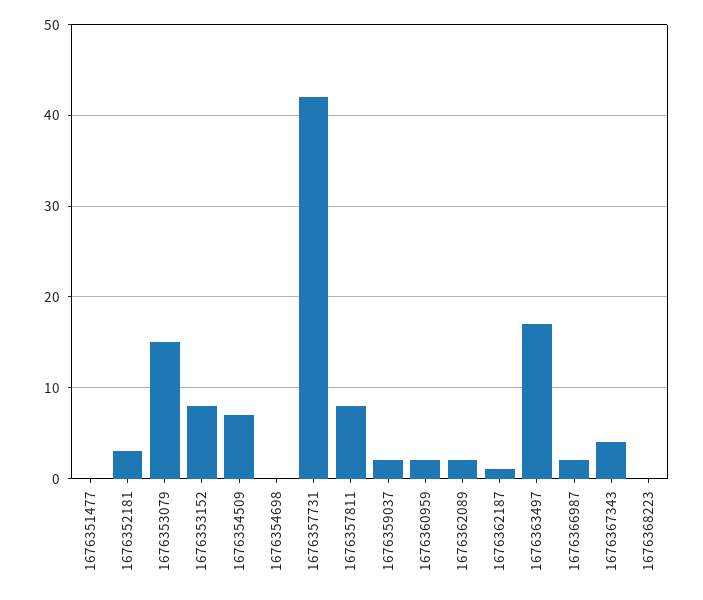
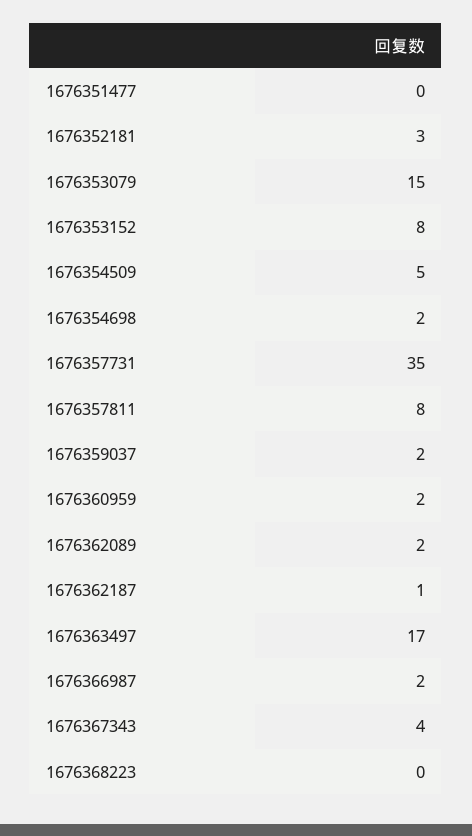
1676354509: 7 -> 5
1676354698: 0 -> 2
1676357731: 42 -> 35

